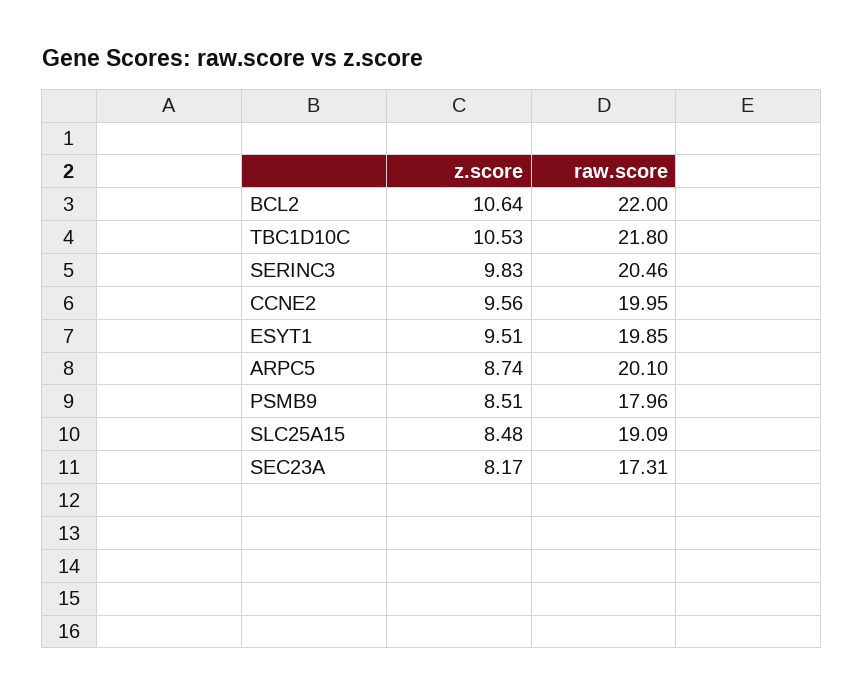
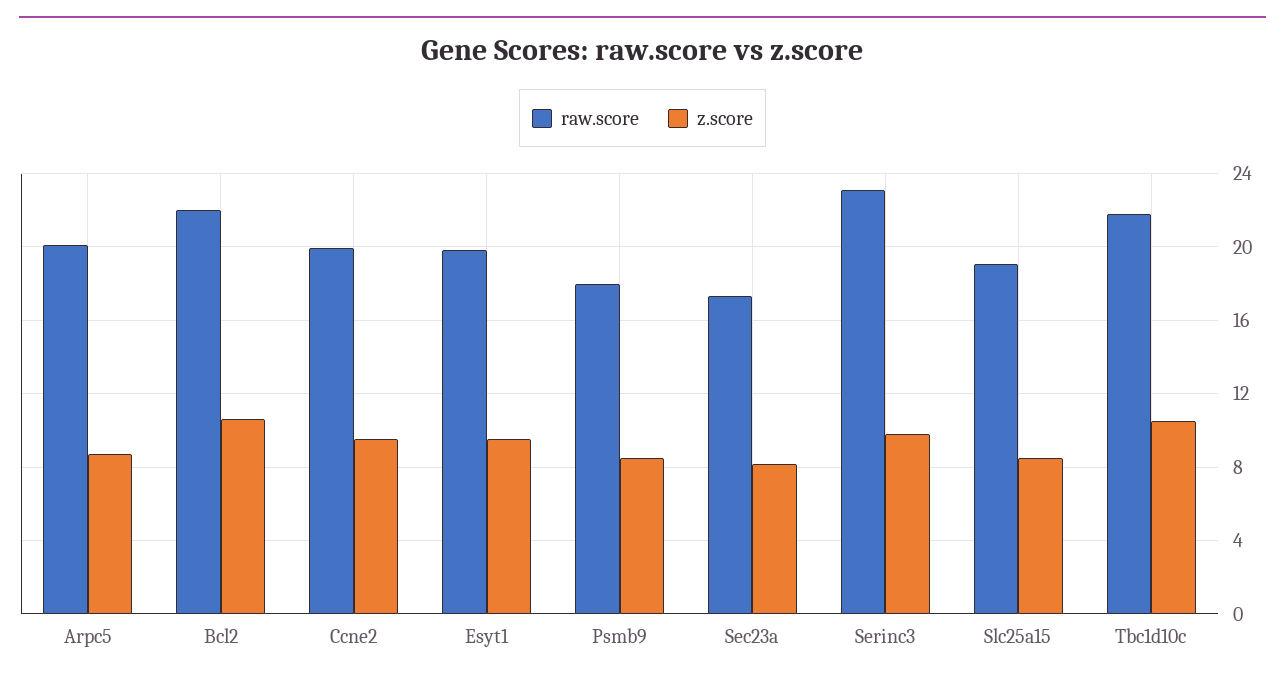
raw.score, SERINC3: 20.46 -> 23

